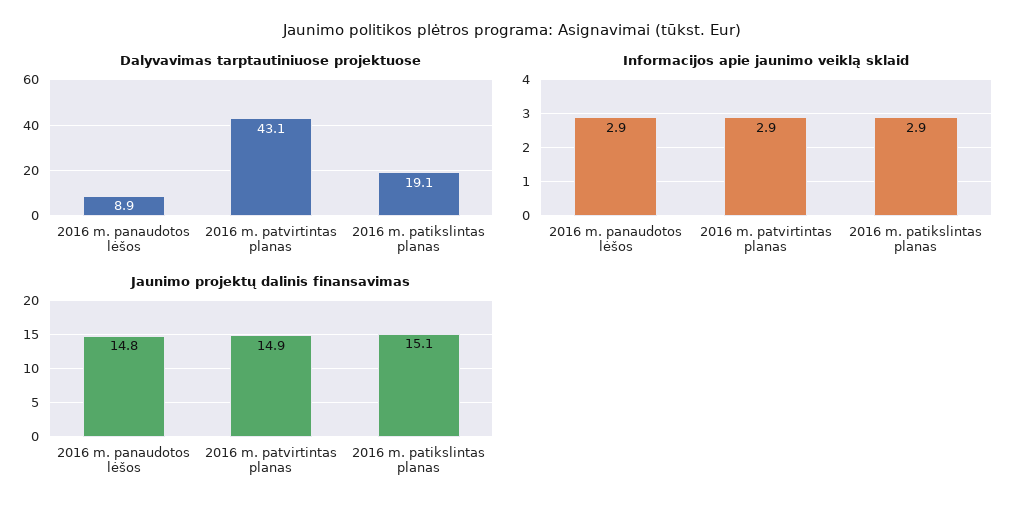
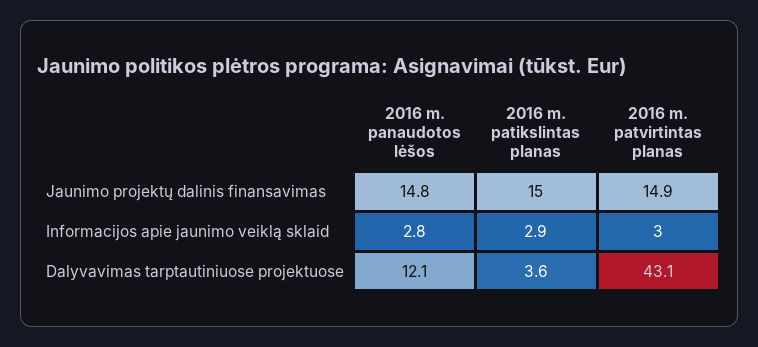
Dalyvavimas tarptautiniuose projektuose, 2016 m. panaudotos lėšos: 8.9 -> 12.1
Dalyvavimas tarptautiniuose projektuose, 2016 m. patikslintas planas: 19.1 -> 3.6
Informacijos apie jaunimo veiklą sklaid, 2016 m. panaudotos lėšos: 2.9 -> 2.8
Informacijos apie jaunimo veiklą sklaid, 2016 m. patvirtintas planas: 2.9 -> 3
Jaunimo projektų dalinis finansavimas, 2016 m. patikslintas planas: 15.1 -> 15

